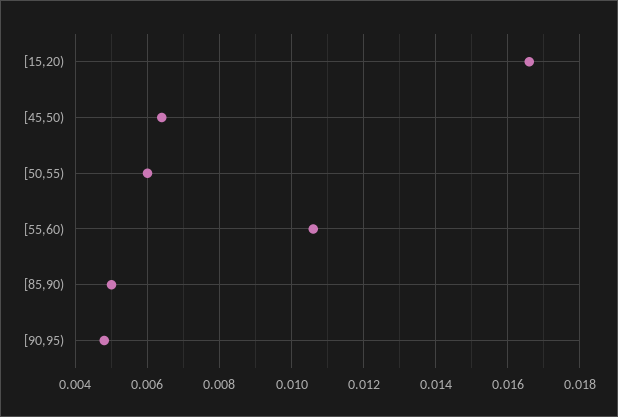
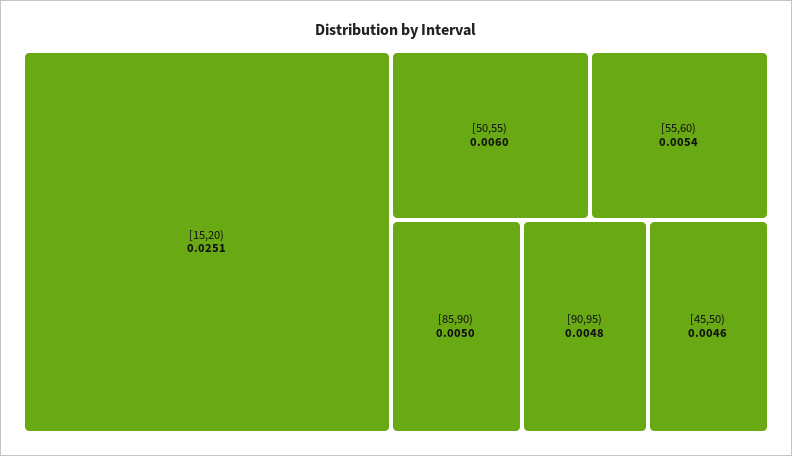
[15,20): 0.0165 -> 0.0251
[45,50): 0.0065 -> 0.0046
[55,60): 0.0105 -> 0.0054

